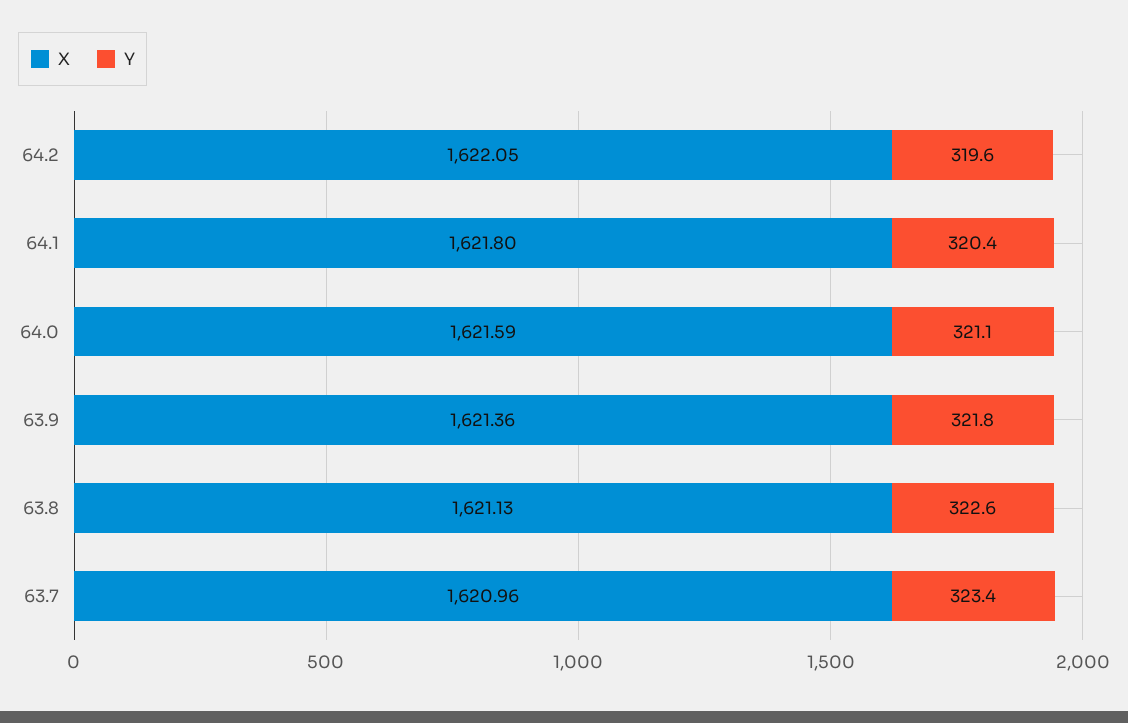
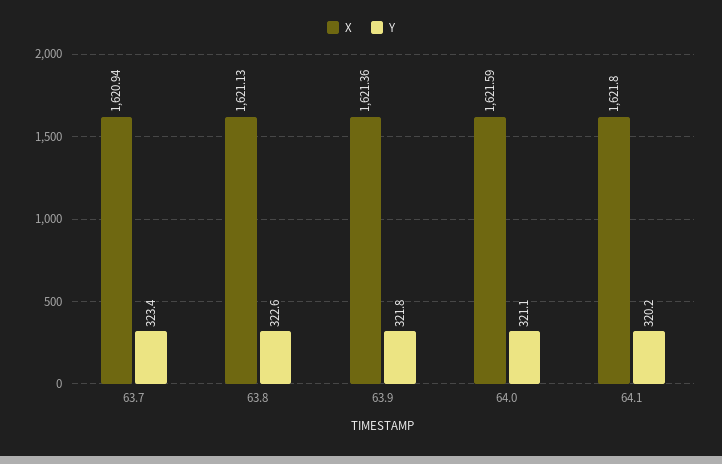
X, 64.2: 1622.05 -> none
Y, 64.2: 319.6 -> none
Y, 64.1: 320.4 -> 320.2
X, 63.7: 1620.96 -> 1620.94

